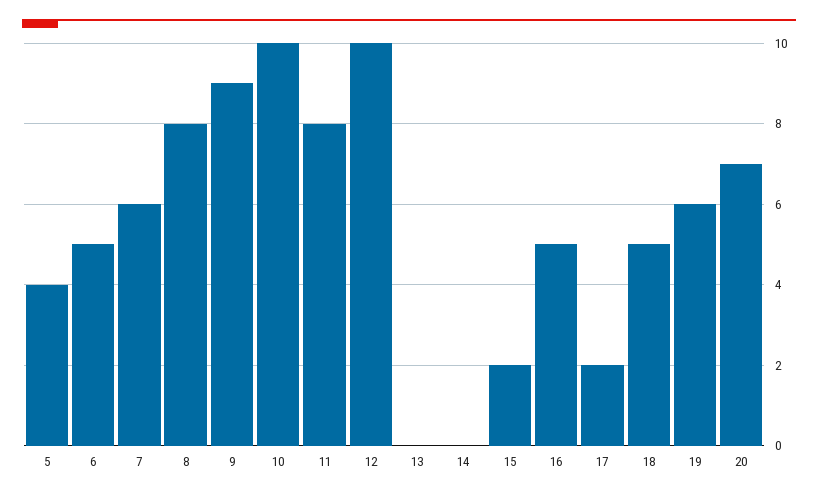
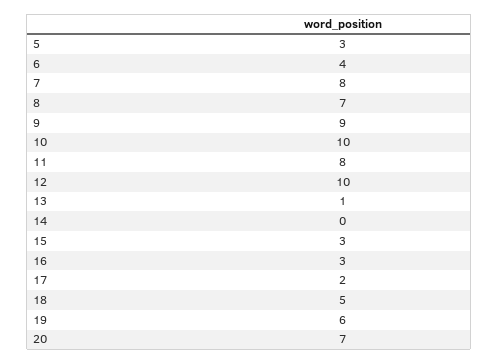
5: 4 -> 3
6: 5 -> 4
7: 6 -> 8
8: 8 -> 7
13: 0 -> 1
15: 2 -> 3
16: 5 -> 3

